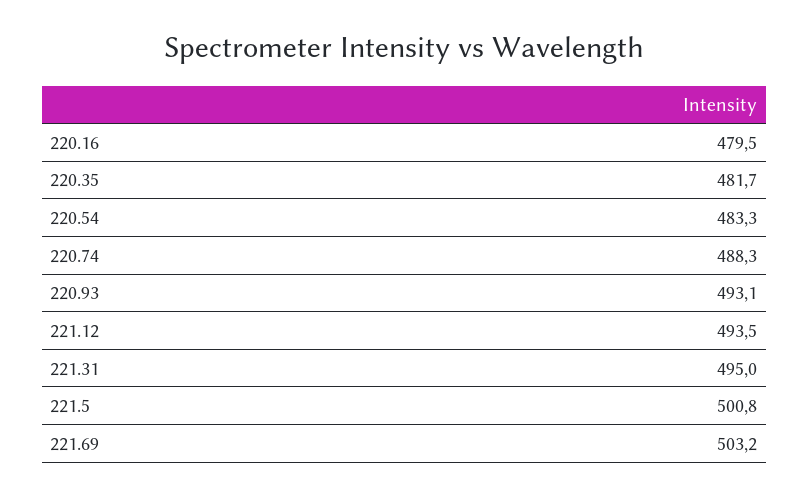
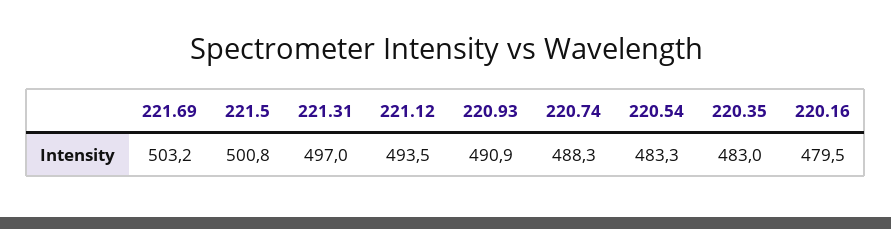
220.35: 481.7 -> 483
220.93: 493.1 -> 490.9
221.31: 495 -> 497

